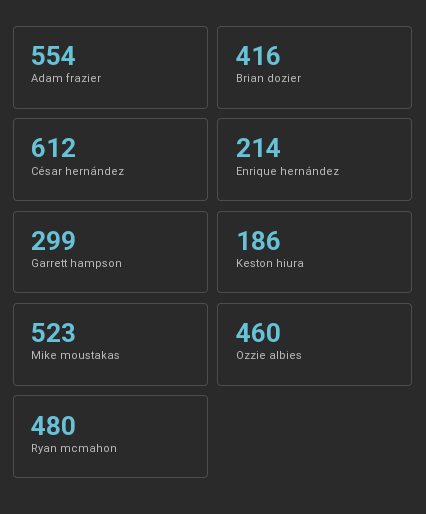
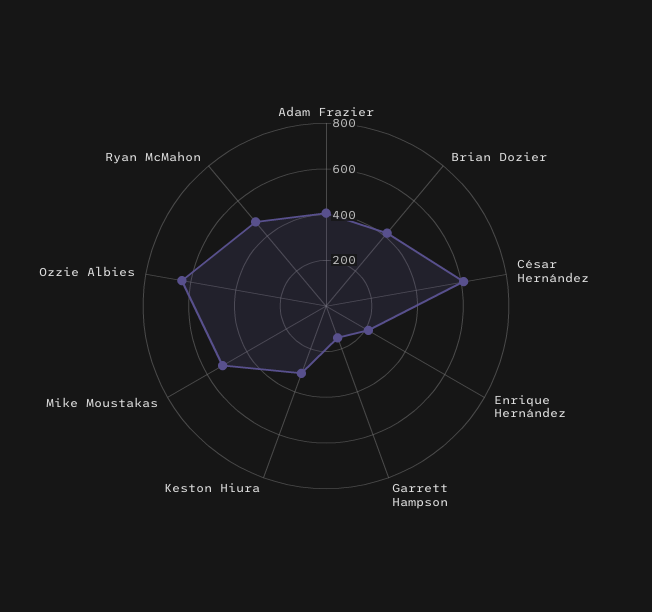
Adam frazier: 554 -> 400
Garrett hampson: 299 -> 150
Keston hiura: 186 -> 300
Ozzie albies: 460 -> 650

